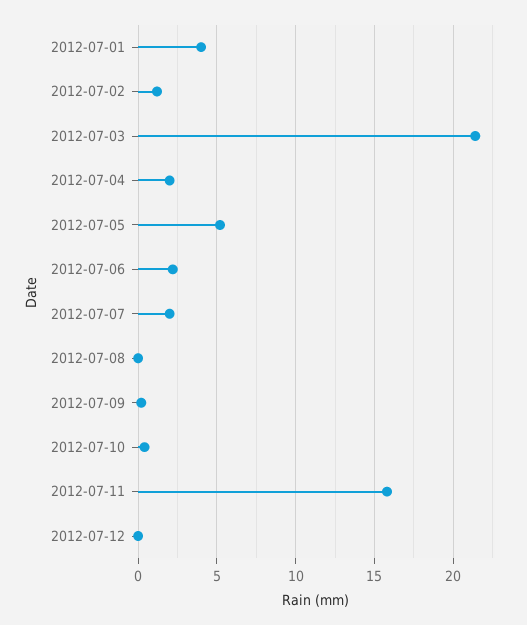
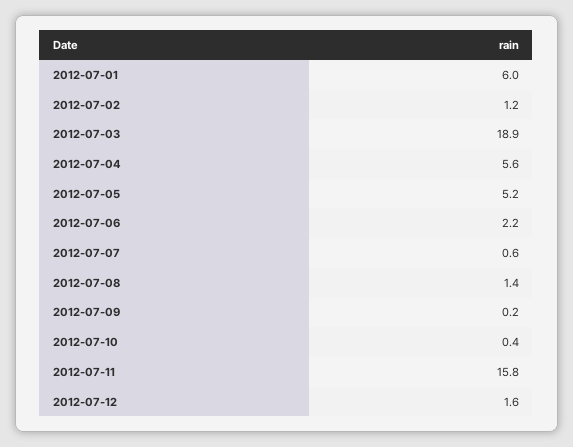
2012-07-01: 4 -> 6
2012-07-03: 21.5 -> 18.9
2012-07-04: 2 -> 5.6
2012-07-07: 2 -> 0.6
2012-07-08: 0 -> 1.4
2012-07-12: 0 -> 1.6

